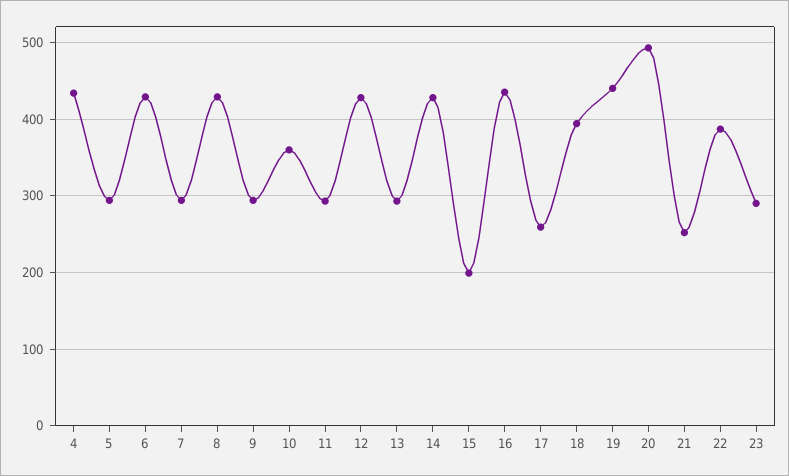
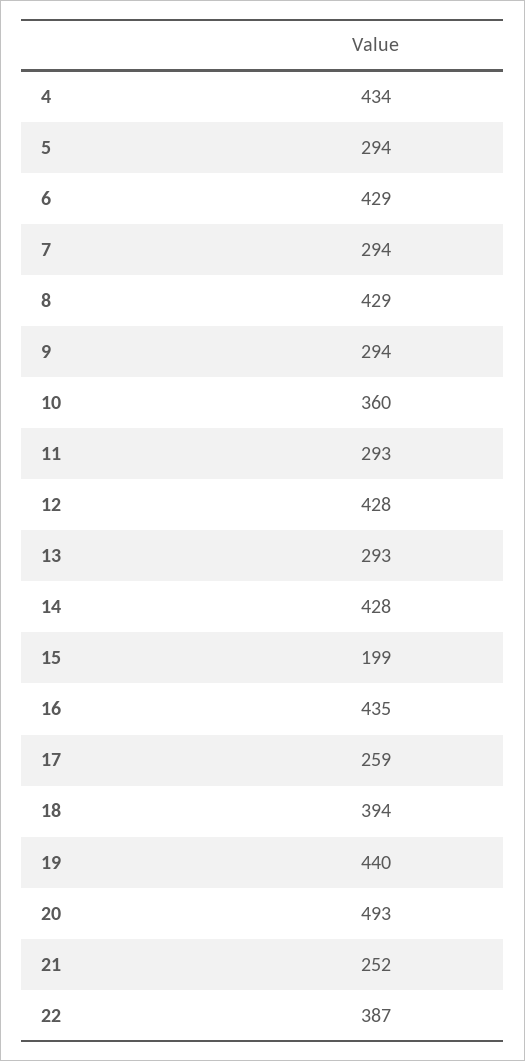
23: 290 -> none

